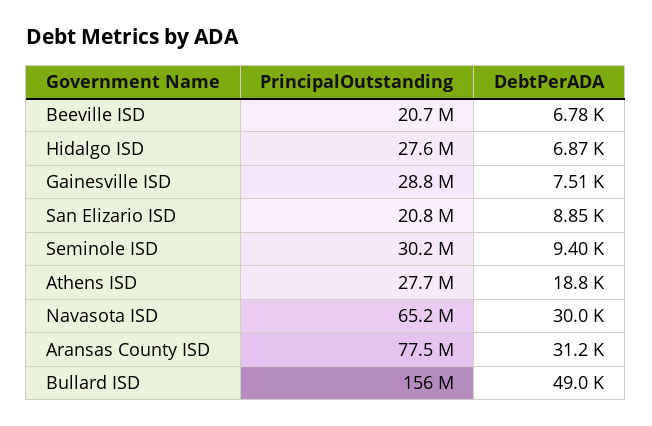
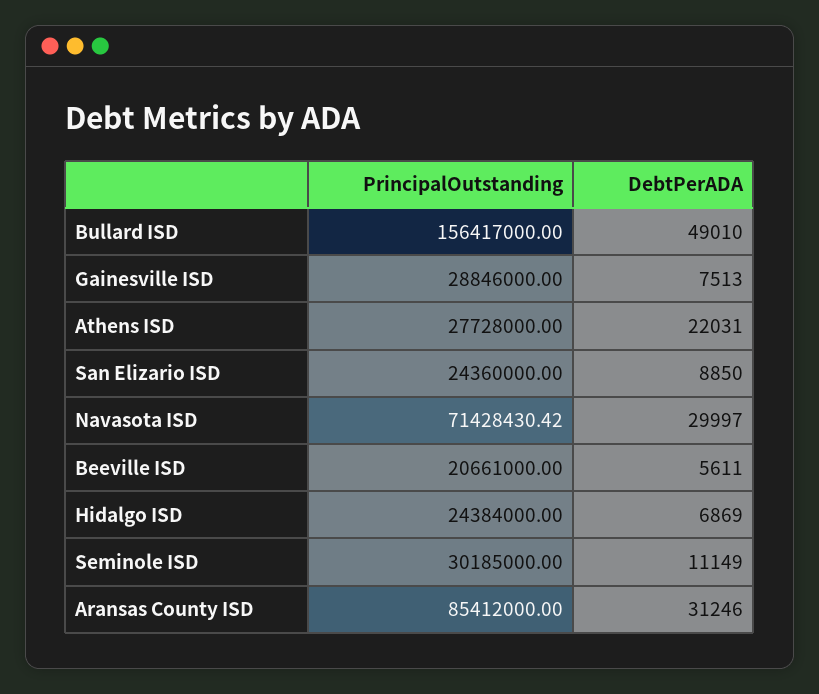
DebtPerADA, Beeville ISD: 6780 -> 5611
PrincipalOutstanding, Hidalgo ISD: 27600000 -> 24384000
PrincipalOutstanding, San Elizario ISD: 20800000 -> 24360000
DebtPerADA, Seminole ISD: 9400 -> 11149
DebtPerADA, Athens ISD: 18800 -> 22031
PrincipalOutstanding, Navasota ISD: 65200000 -> 71428430.42
PrincipalOutstanding, Aransas County ISD: 77500000 -> 85412000

